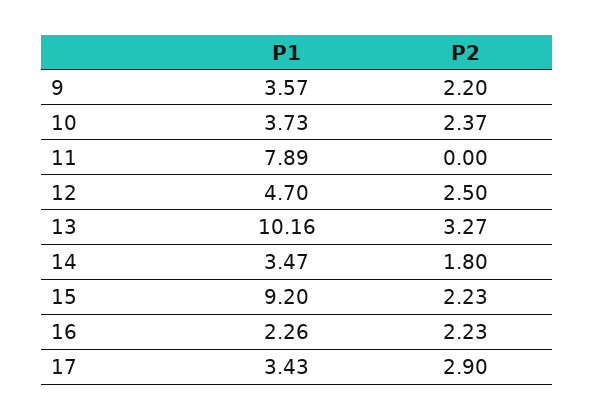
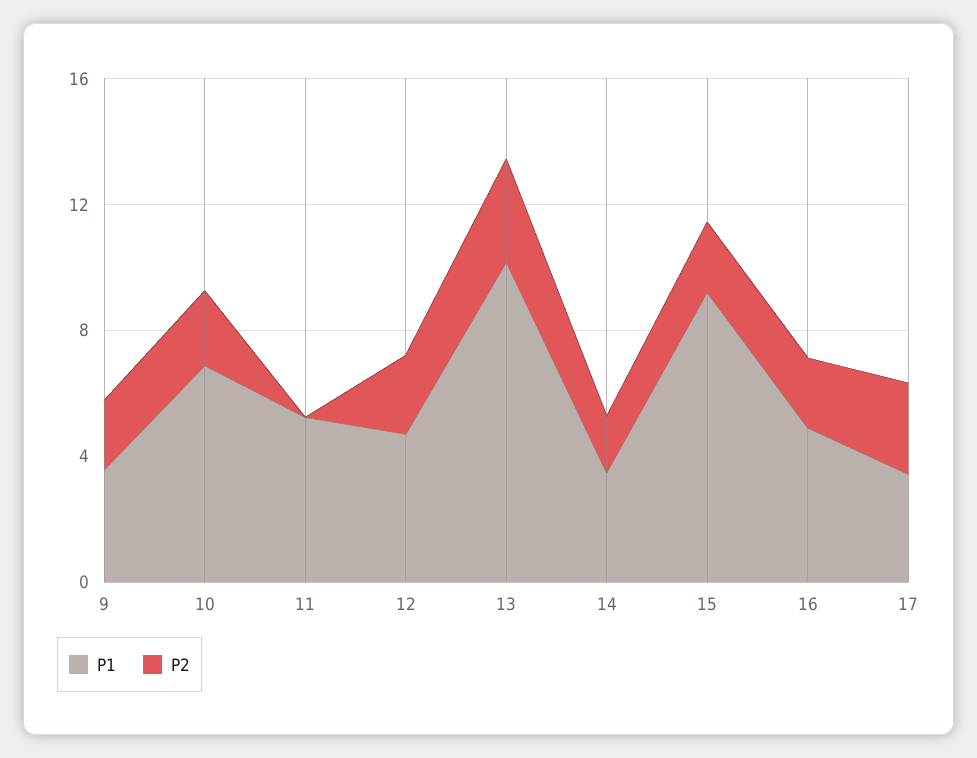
P1, 10: 3.73 -> 7
P1, 11: 7.89 -> 5
P1, 16: 2.26 -> 5

